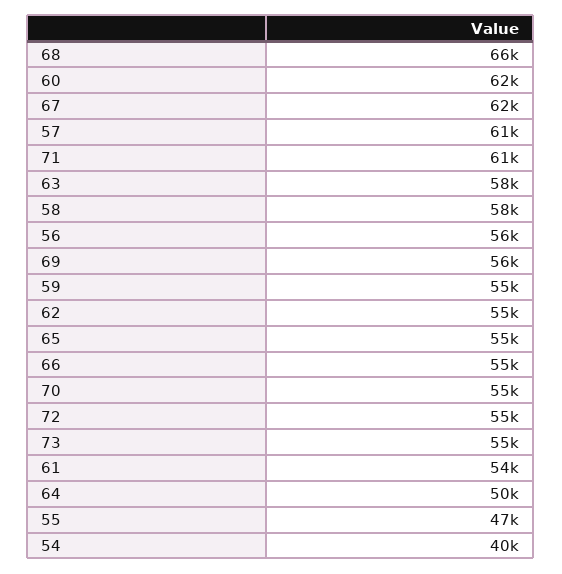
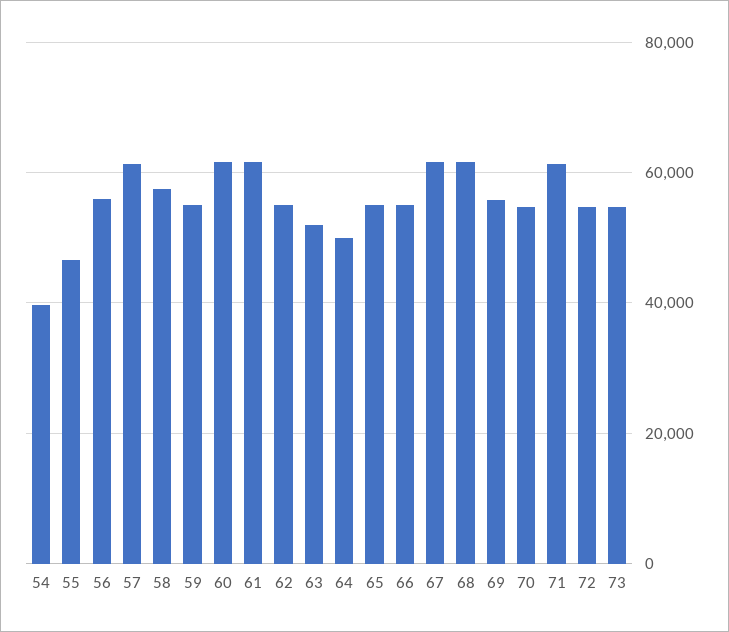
68: 66000 -> 62000
63: 58000 -> 52000
61: 54000 -> 62000

